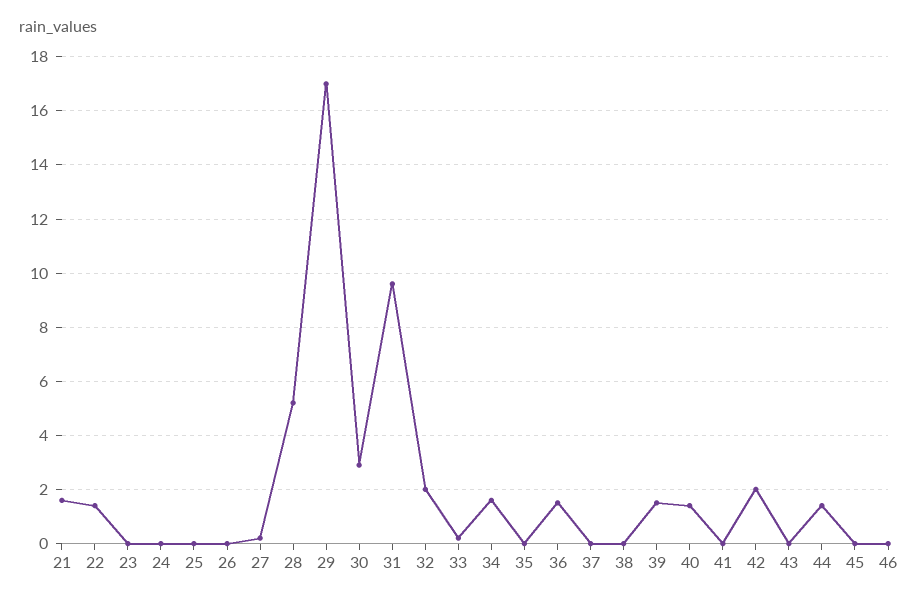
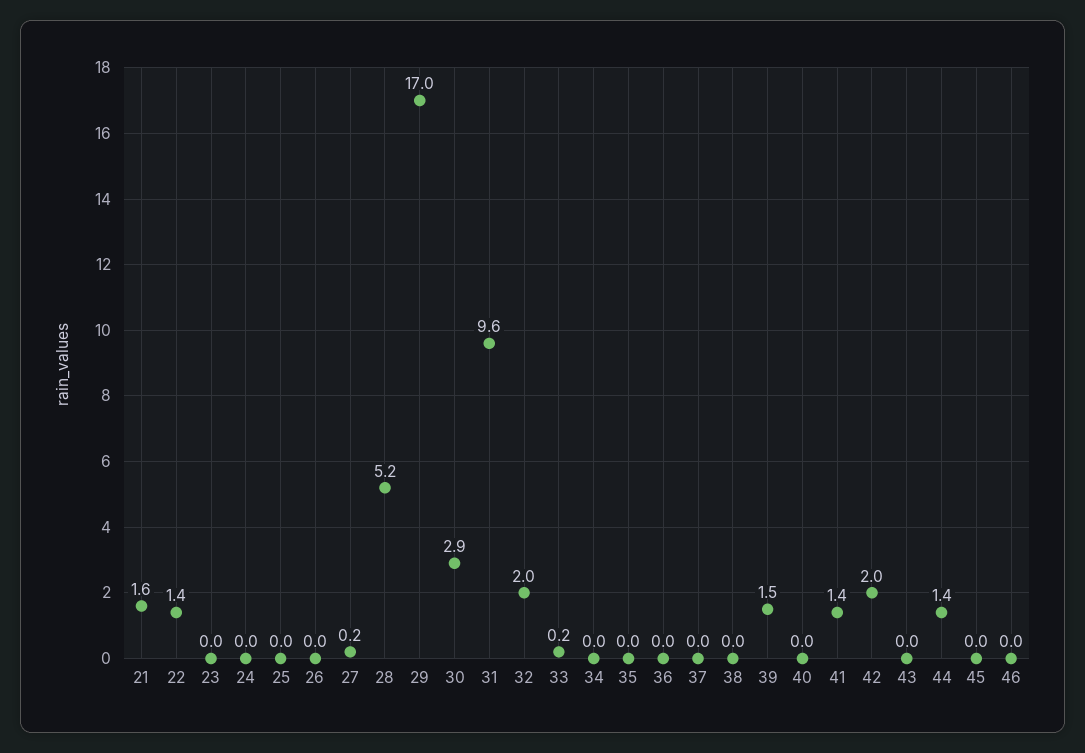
34: 1.5 -> 0
36: 1.5 -> 0
40: 1.5 -> 0
41: 0 -> 1.4

